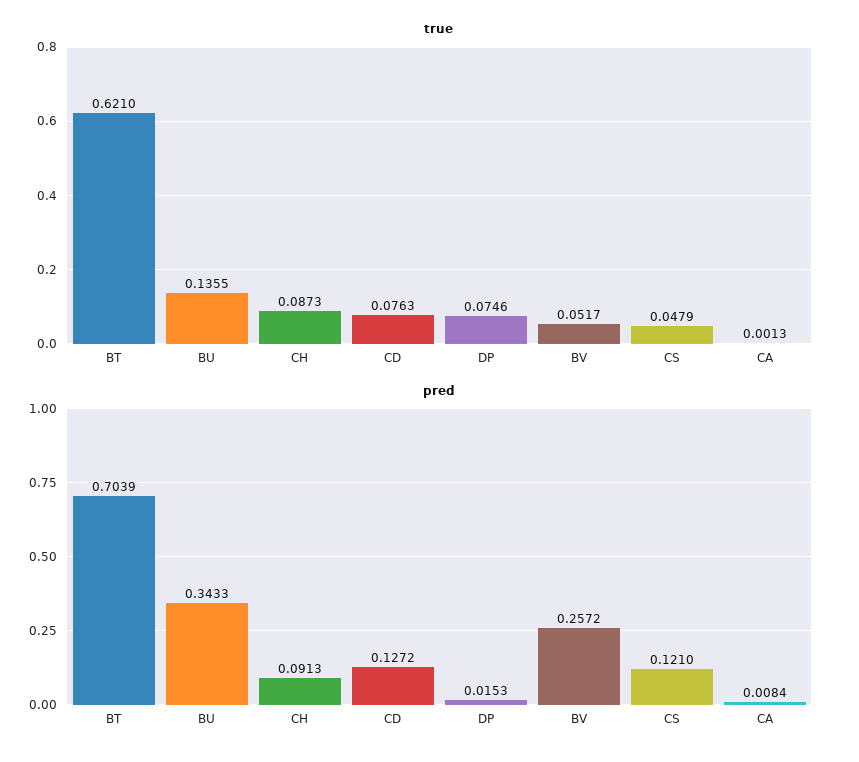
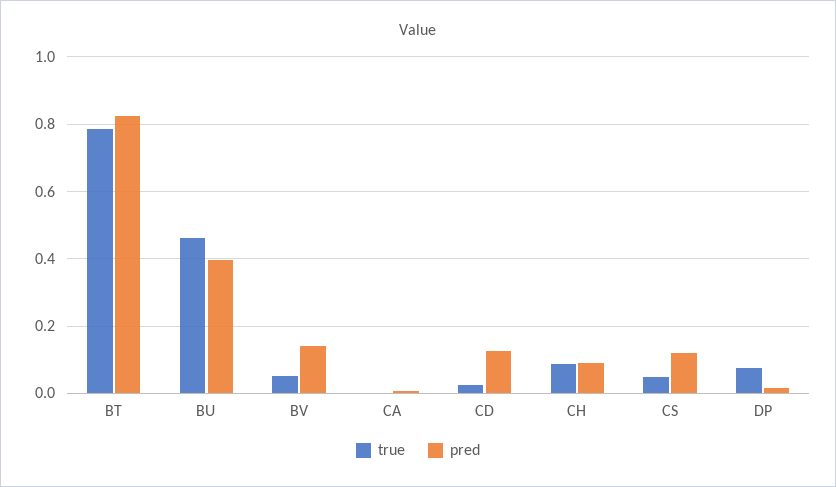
true, BT: 0.621 -> 0.78
true, BU: 0.1355 -> 0.46
true, CD: 0.0763 -> 0.02
pred, BT: 0.7039 -> 0.82
pred, BU: 0.3433 -> 0.4
pred, BV: 0.2572 -> 0.14

